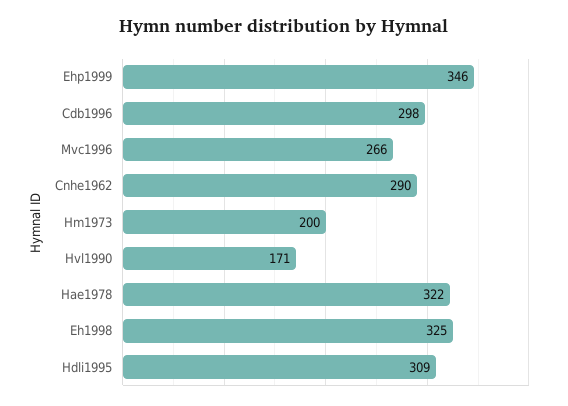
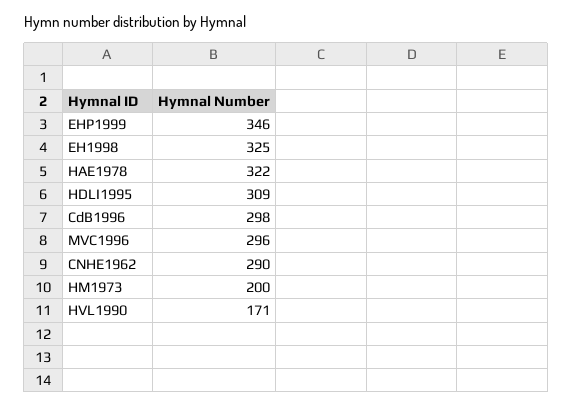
Mvc1996: 266 -> 296

